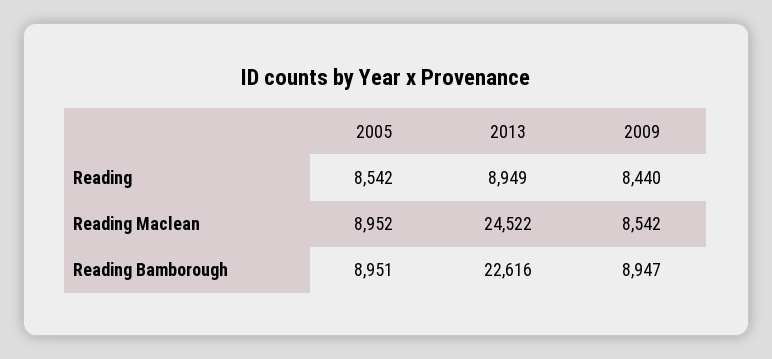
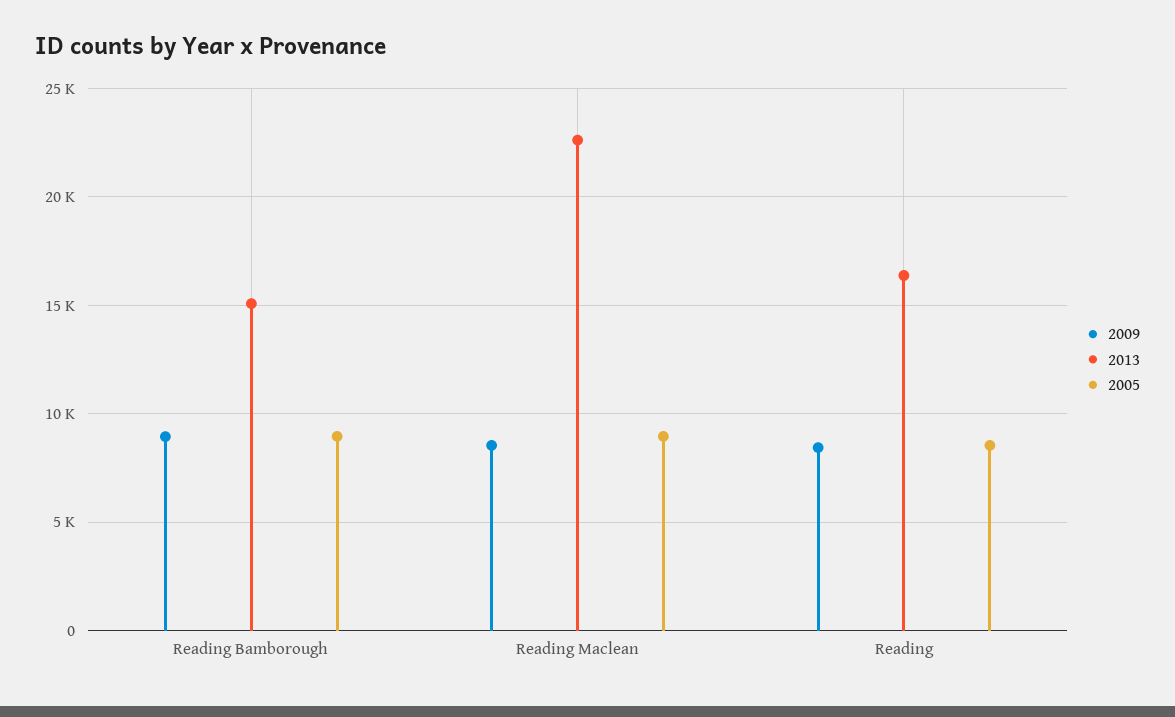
2013, Reading: 8949 -> 16500
2013, Reading Maclean: 24522 -> 22500
2013, Reading Bamborough: 22616 -> 15000

